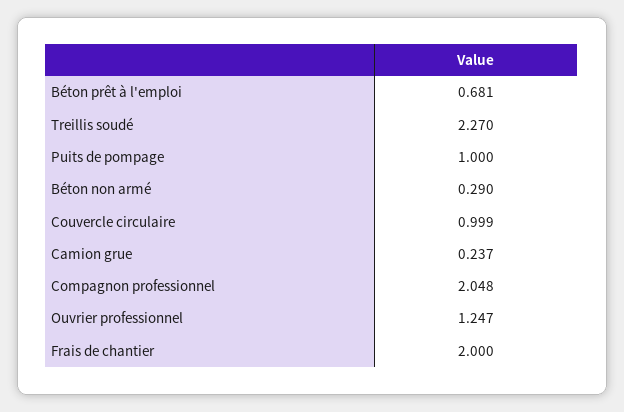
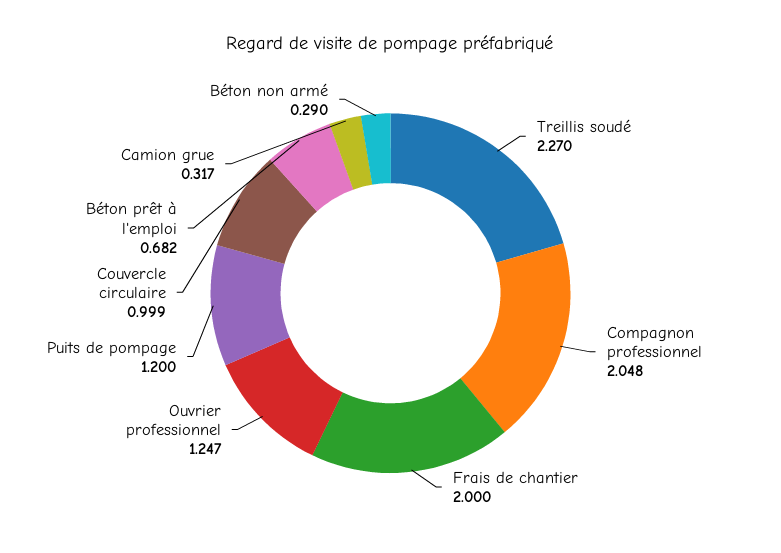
Béton prêt à l'emploi: 0.681 -> 0.682
Puits de pompage: 1 -> 1.2
Camion grue: 0.237 -> 0.317

